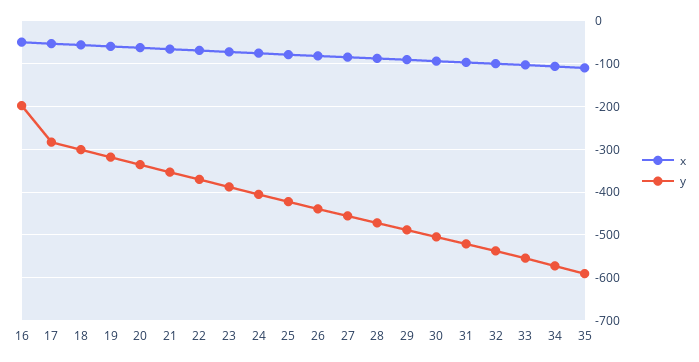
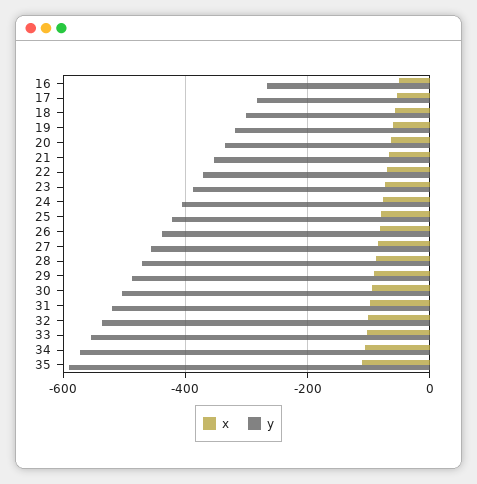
y, 16: -200 -> -260

